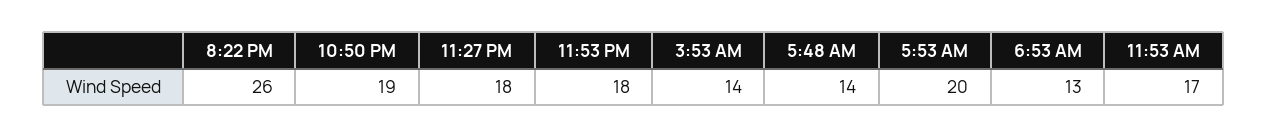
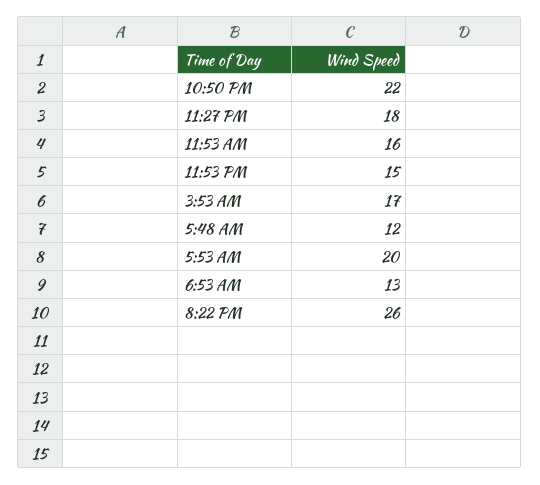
10:50 PM: 19 -> 22
11:53 PM: 18 -> 15
3:53 AM: 14 -> 17
5:48 AM: 14 -> 12
11:53 AM: 17 -> 16

